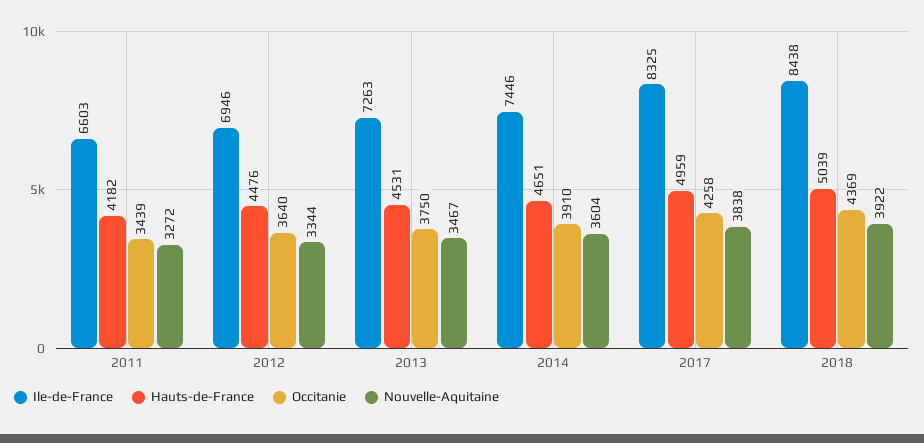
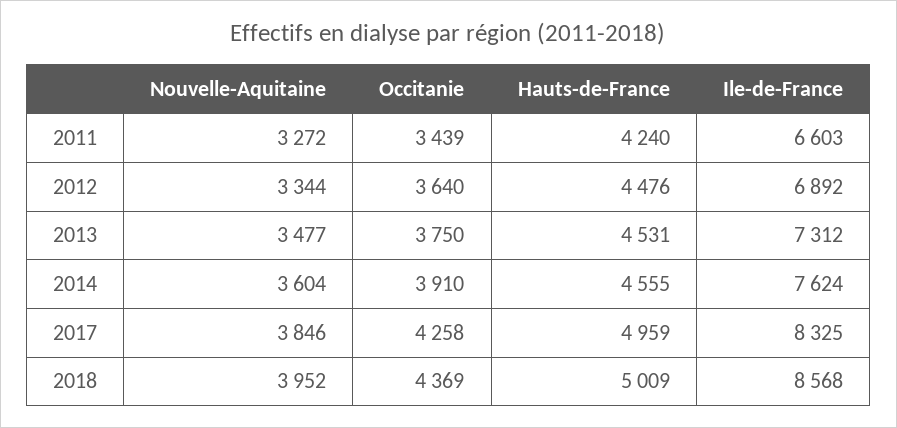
Hauts-de-France, 2011: 4182 -> 4240
Ile-de-France, 2012: 6946 -> 6892
Ile-de-France, 2013: 7263 -> 7312
Nouvelle-Aquitaine, 2013: 3467 -> 3477
Ile-de-France, 2014: 7446 -> 7624
Hauts-de-France, 2014: 4651 -> 4555
Nouvelle-Aquitaine, 2017: 3838 -> 3846
Ile-de-France, 2018: 8438 -> 8568
Hauts-de-France, 2018: 5039 -> 5009
Nouvelle-Aquitaine, 2018: 3922 -> 3952

